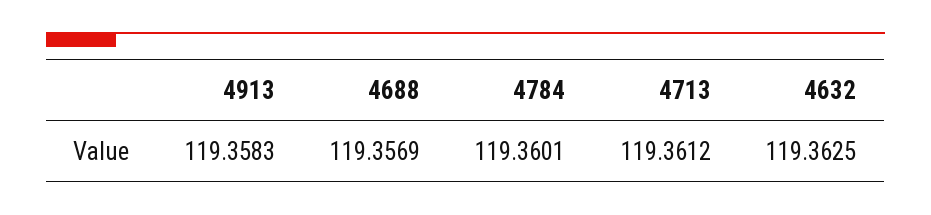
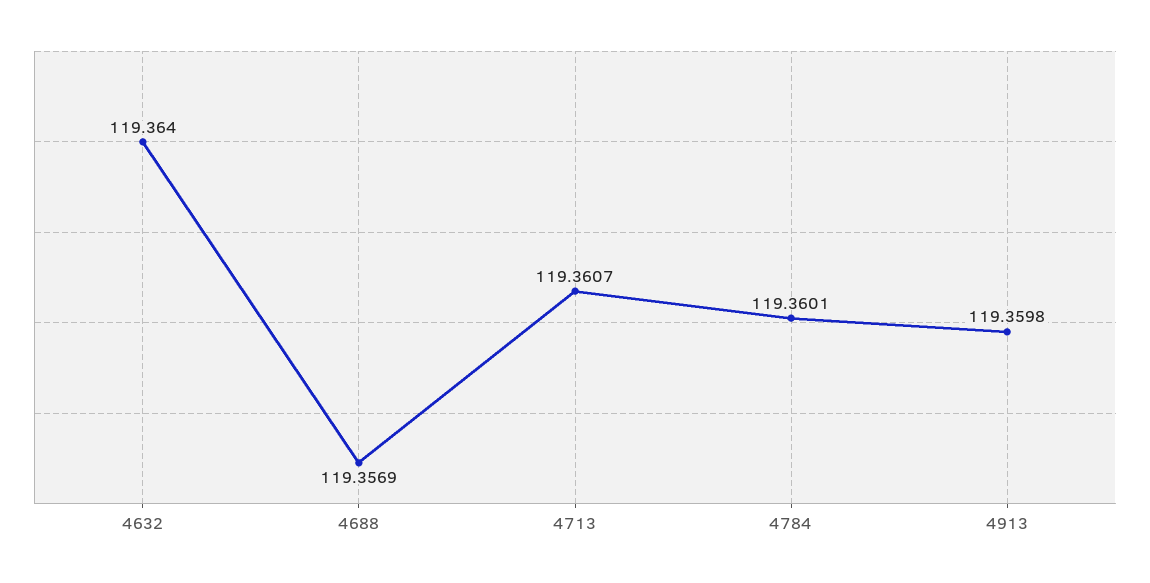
4913: 119.3583 -> 119.3598
4713: 119.3612 -> 119.3607
4632: 119.3625 -> 119.364

